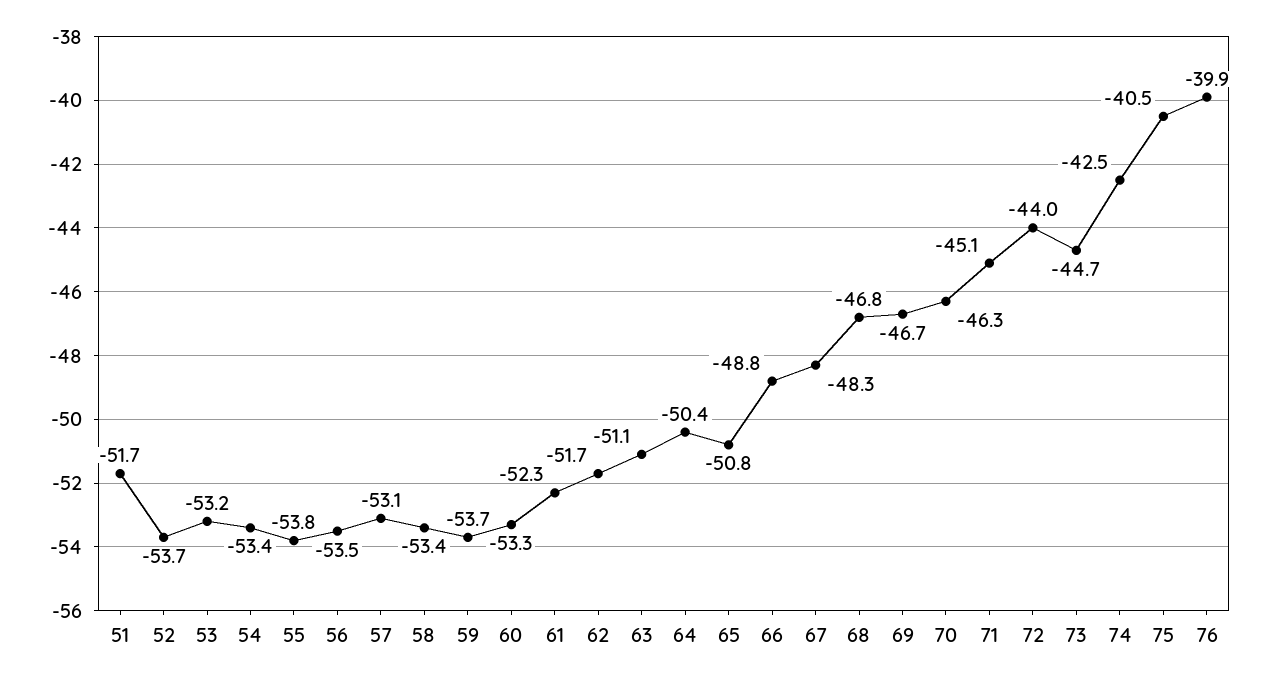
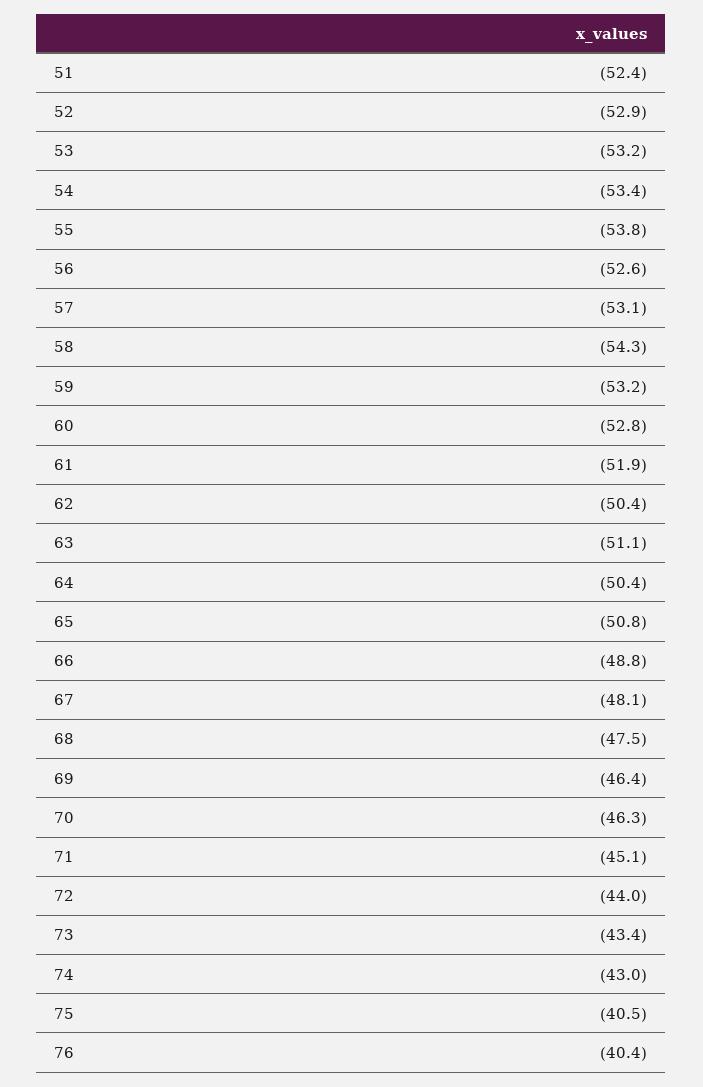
51: -51.7 -> -52.4
52: -53.7 -> -52.9
56: -53.5 -> -52.6
58: -53.4 -> -54.3
59: -53.7 -> -53.2
60: -53.3 -> -52.8
61: -52.3 -> -51.9
62: -51.7 -> -50.4
67: -48.3 -> -48.1
68: -46.8 -> -47.5
69: -46.7 -> -46.4
73: -44.7 -> -43.4
74: -42.5 -> -43
76: -39.9 -> -40.4

